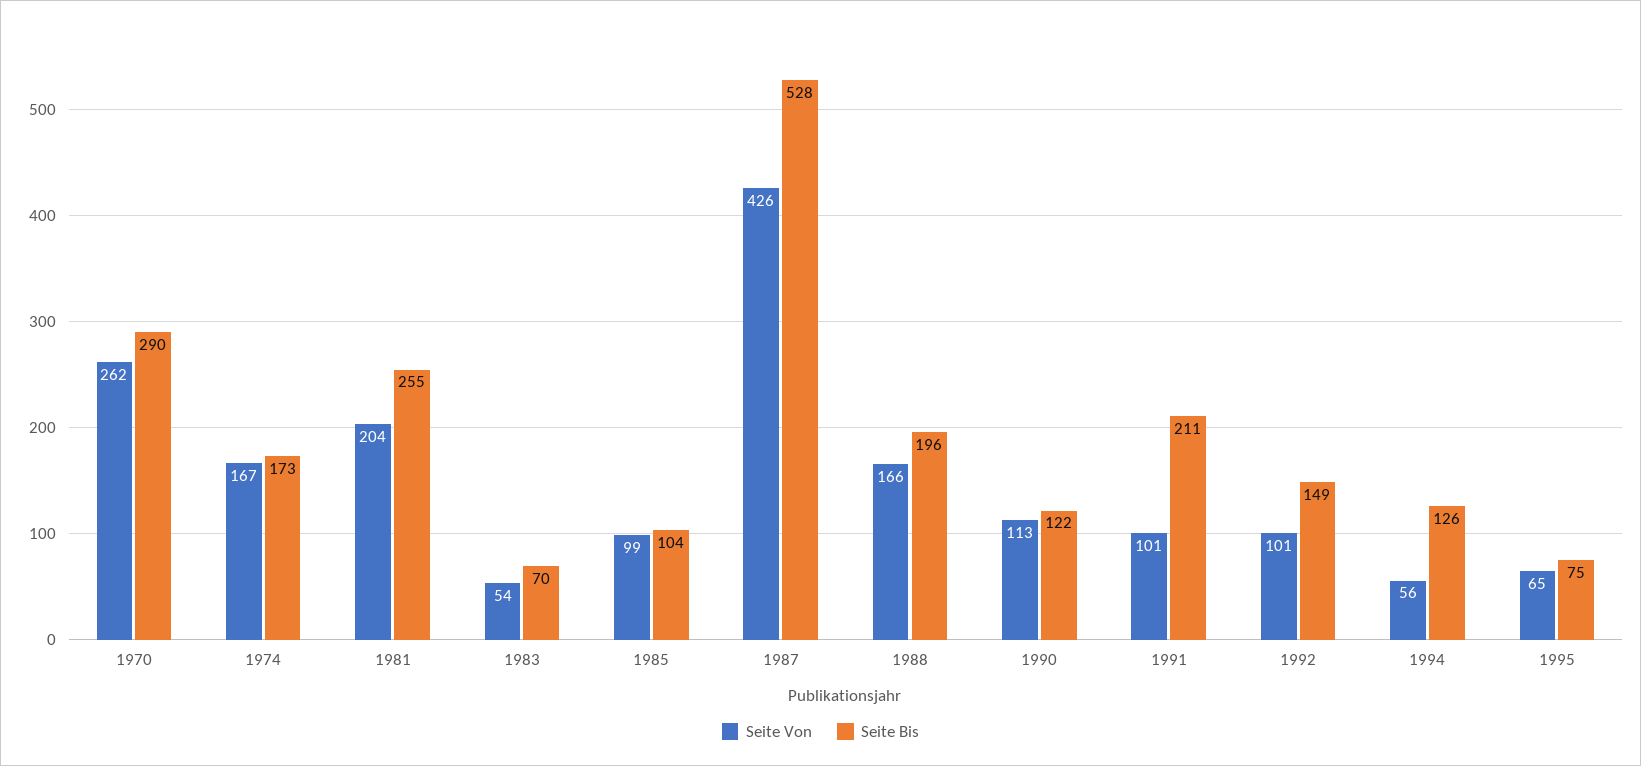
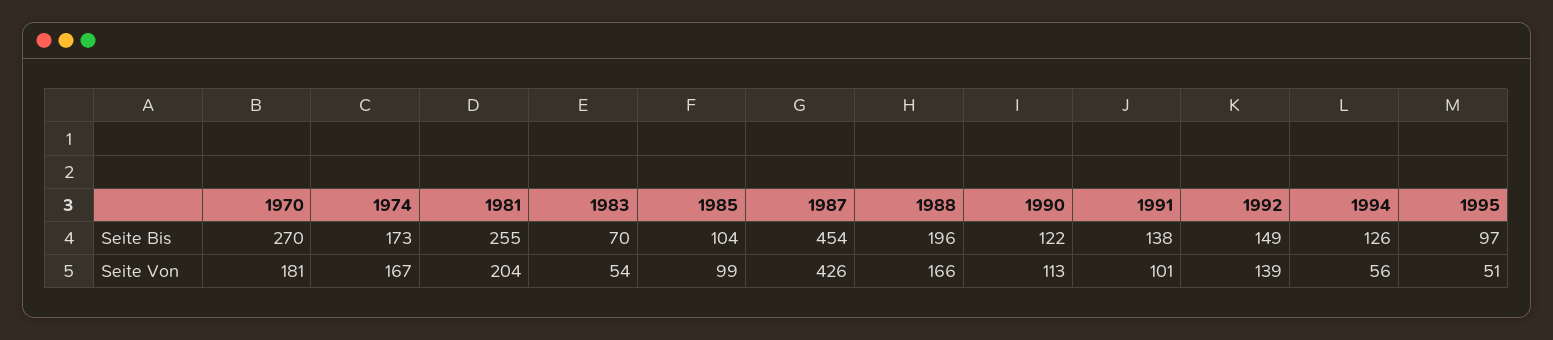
Seite Von, 1970: 262 -> 181
Seite Bis, 1970: 290 -> 270
Seite Bis, 1987: 528 -> 454
Seite Bis, 1991: 211 -> 138
Seite Von, 1992: 101 -> 139
Seite Von, 1995: 65 -> 51
Seite Bis, 1995: 75 -> 97

